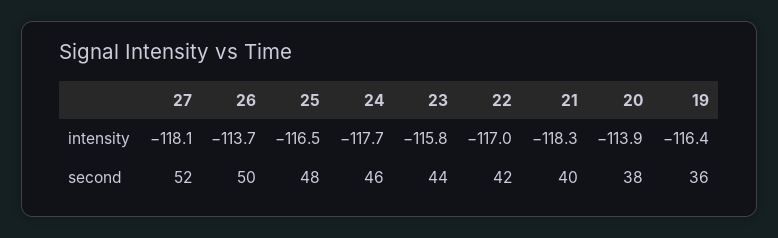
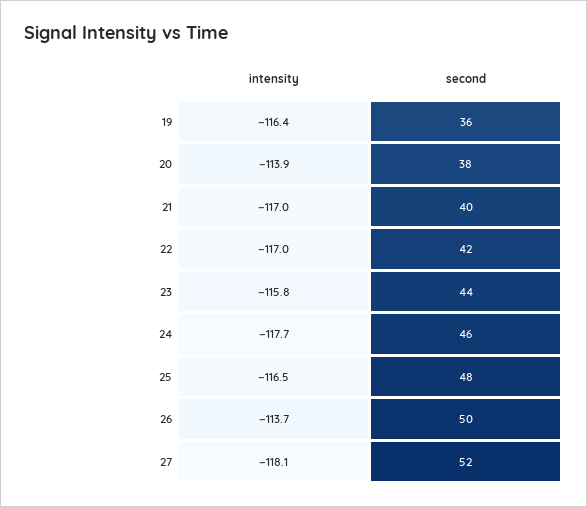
21, intensity: -118.3 -> -117

